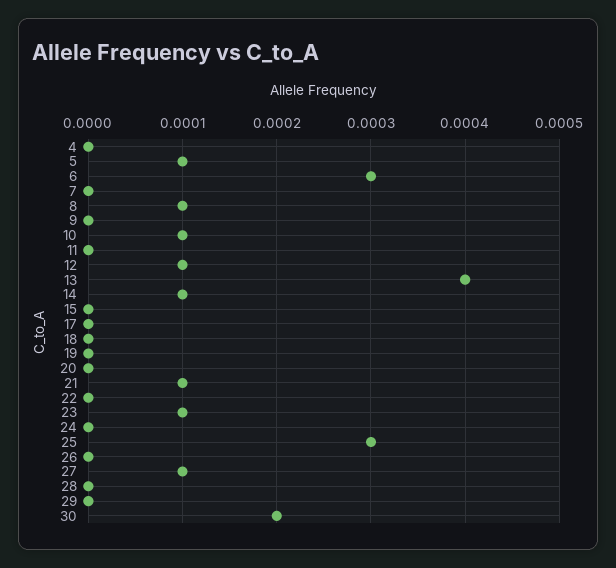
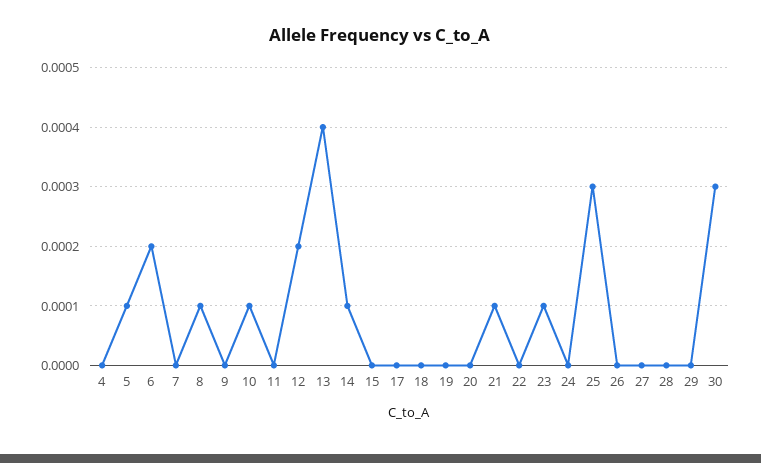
6: 0.0003 -> 0.0002
12: 0.0001 -> 0.0002
27: 0.0001 -> 0
30: 0.0002 -> 0.0003

